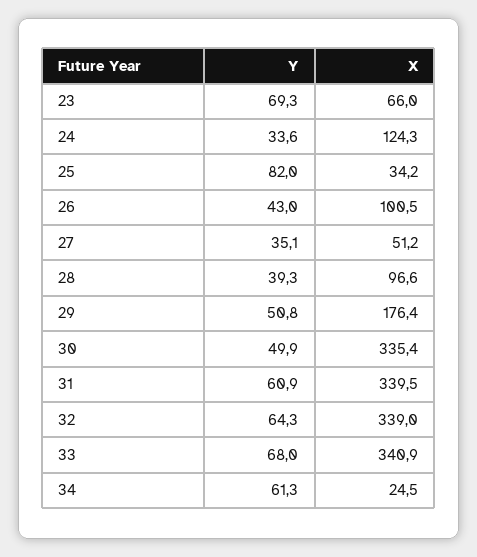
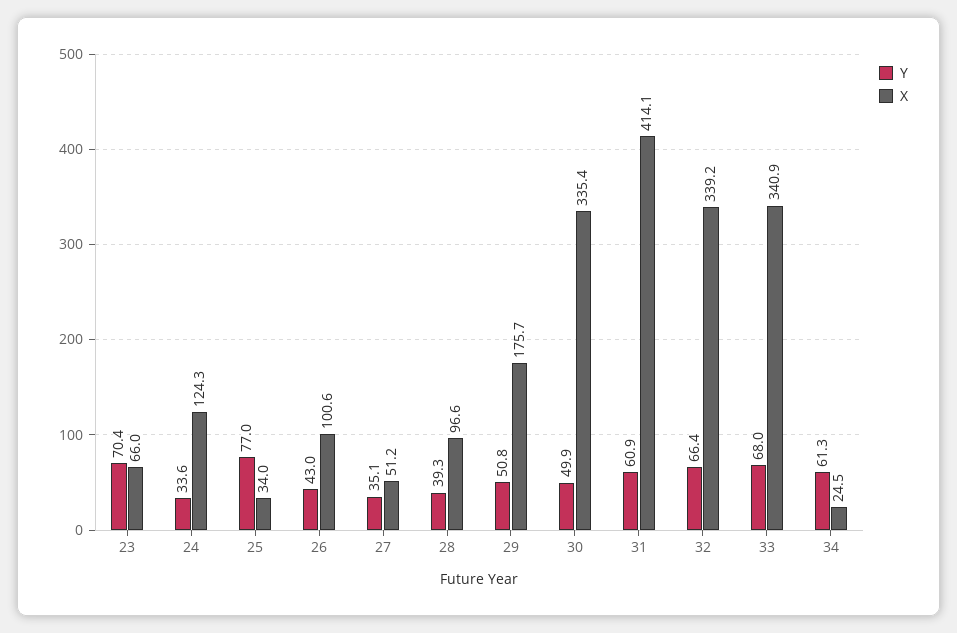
Y, 23: 69.3 -> 70.4
Y, 25: 82 -> 77
X, 25: 34.2 -> 34
X, 26: 100.5 -> 100.6
X, 29: 176.4 -> 175.7
X, 31: 339.5 -> 414.1
Y, 32: 64.3 -> 66.4
X, 32: 339 -> 339.2

